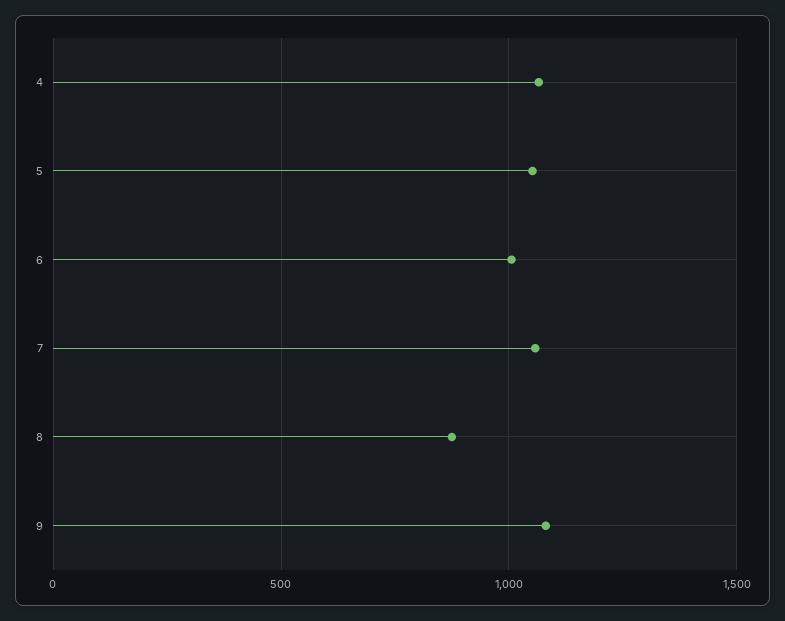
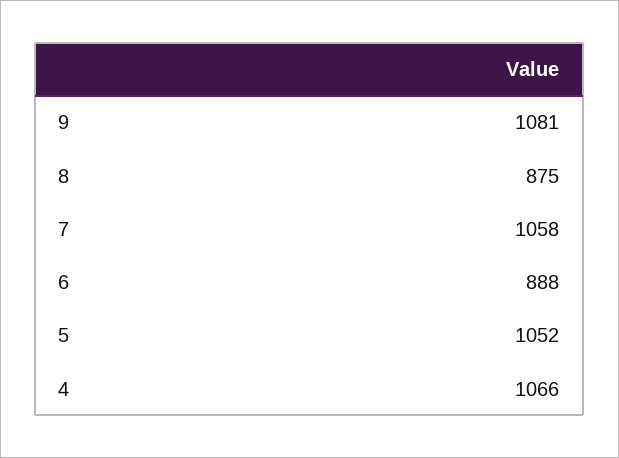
6: 1000 -> 888

